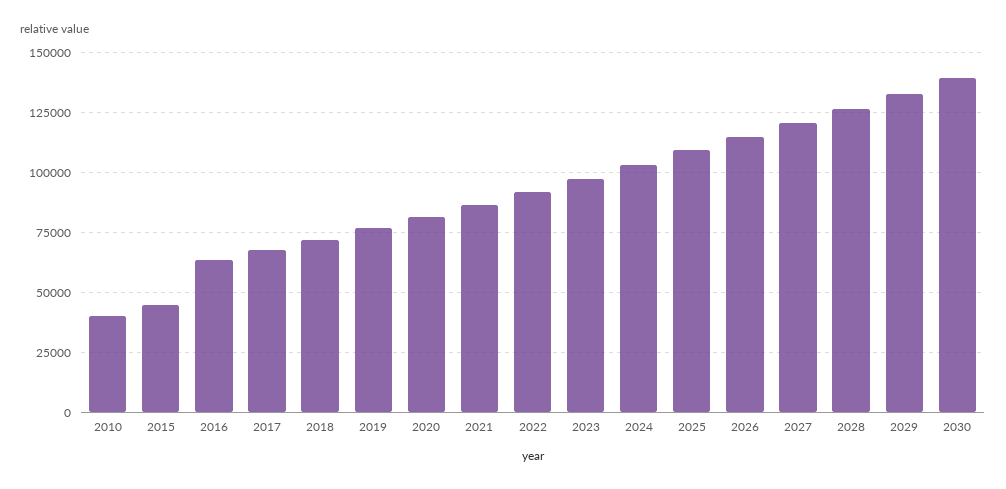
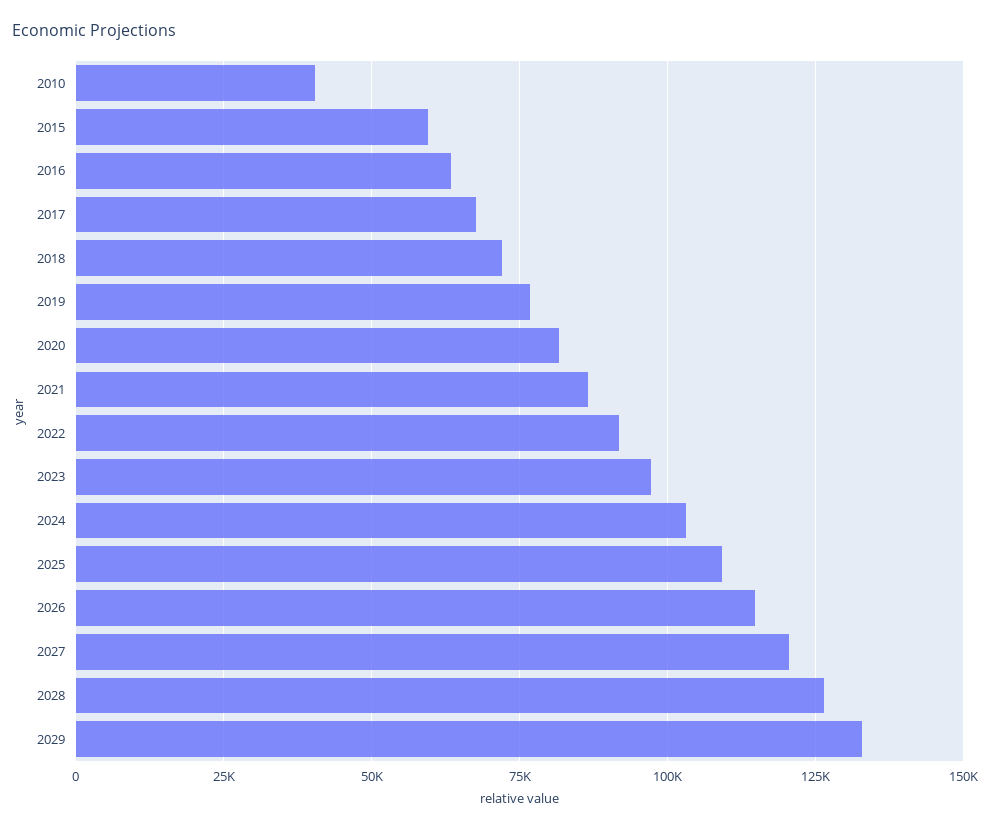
2015: 45000 -> 60000
2030: 140000 -> none

